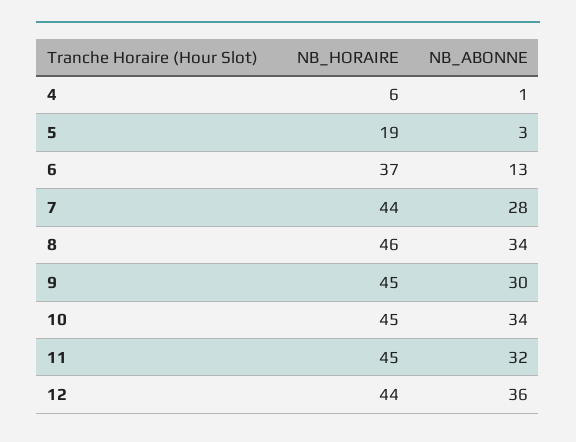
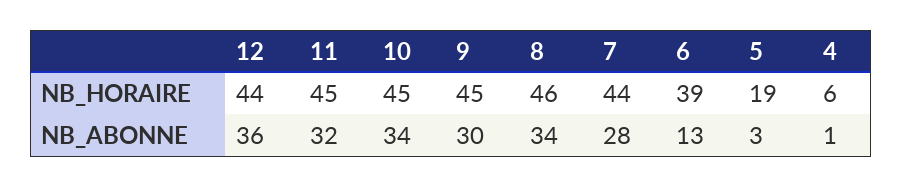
NB_HORAIRE, 6: 37 -> 39

